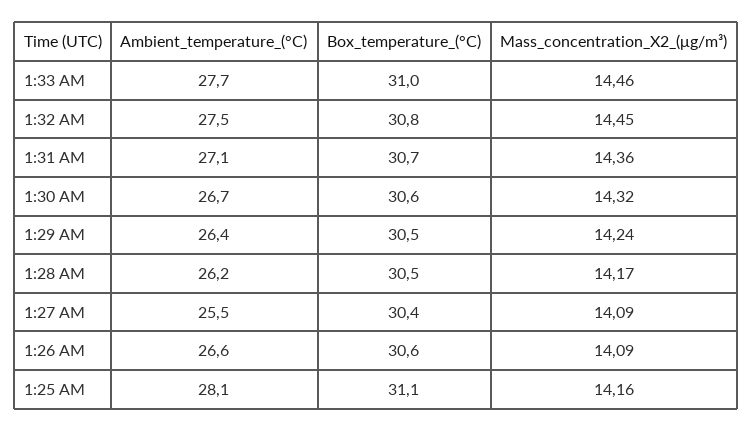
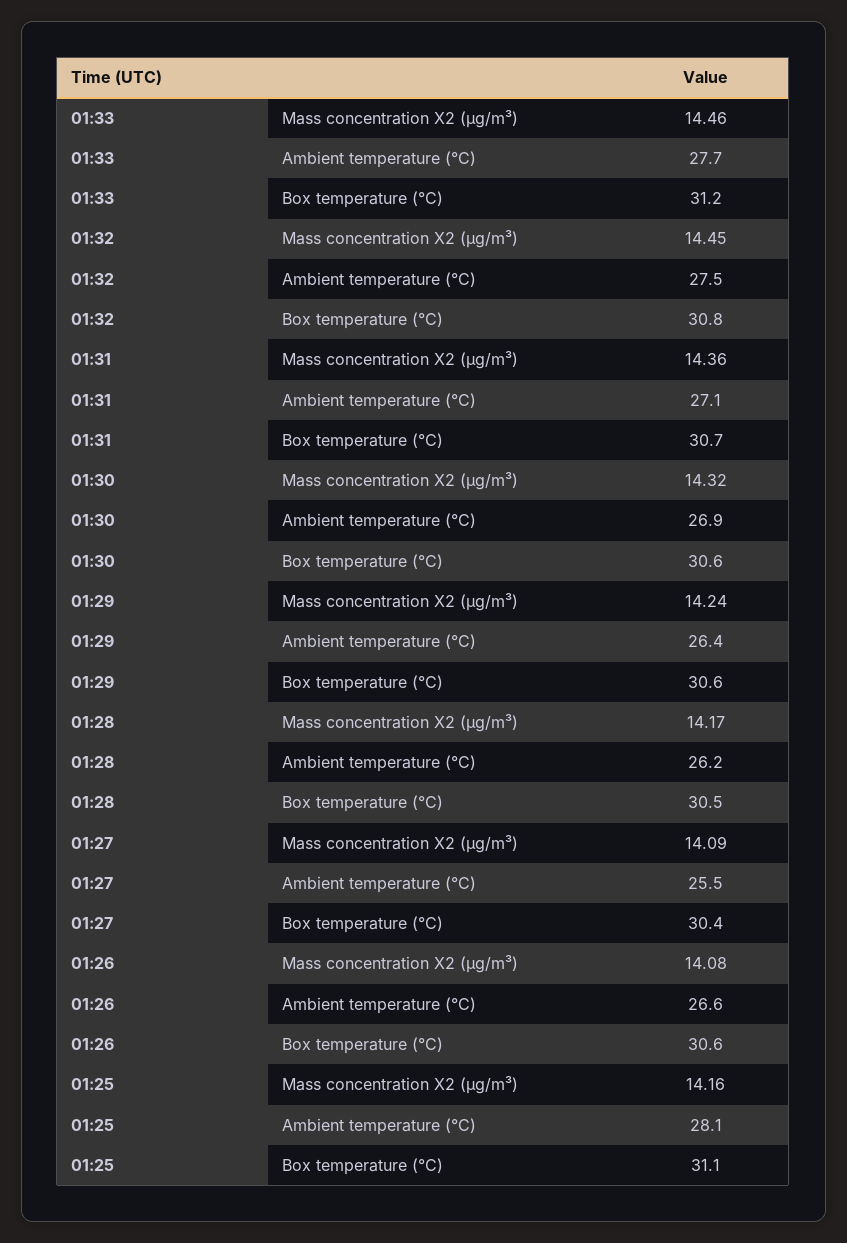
Box_temperature_(°C), 1:33 AM: 31 -> 31.2
Ambient_temperature_(°C), 1:30 AM: 26.7 -> 26.9
Box_temperature_(°C), 1:29 AM: 30.5 -> 30.6
Mass_concentration_X2_(μg/m³), 1:26 AM: 14.09 -> 14.08

